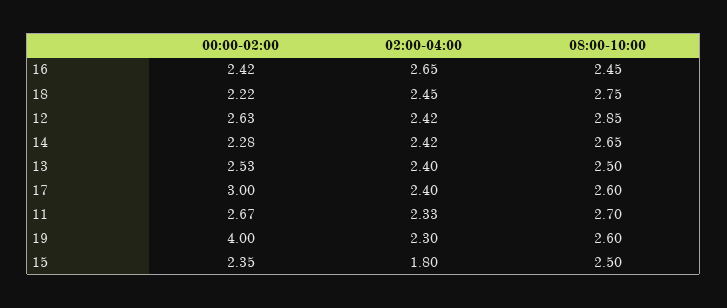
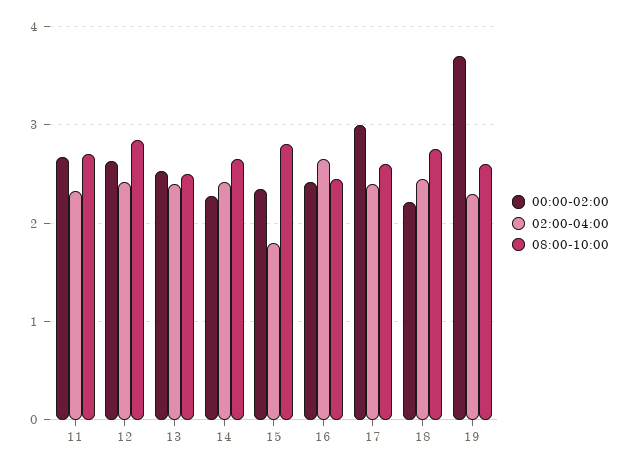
00:00-02:00, 19: 4 -> 3.7
08:00-10:00, 15: 2.5 -> 2.8

